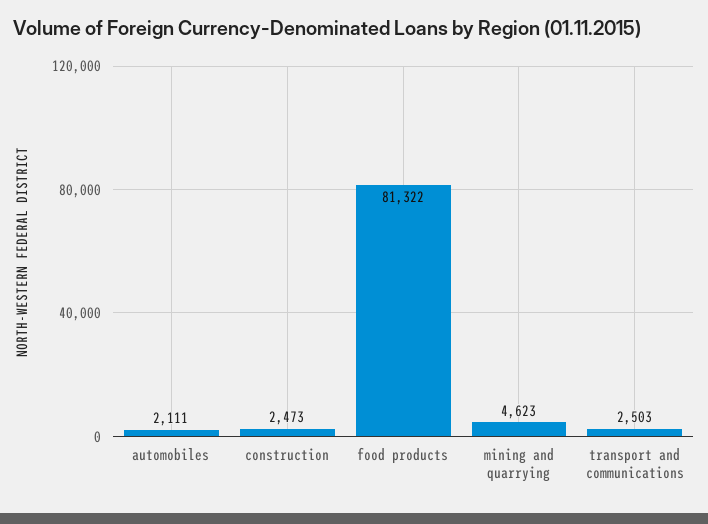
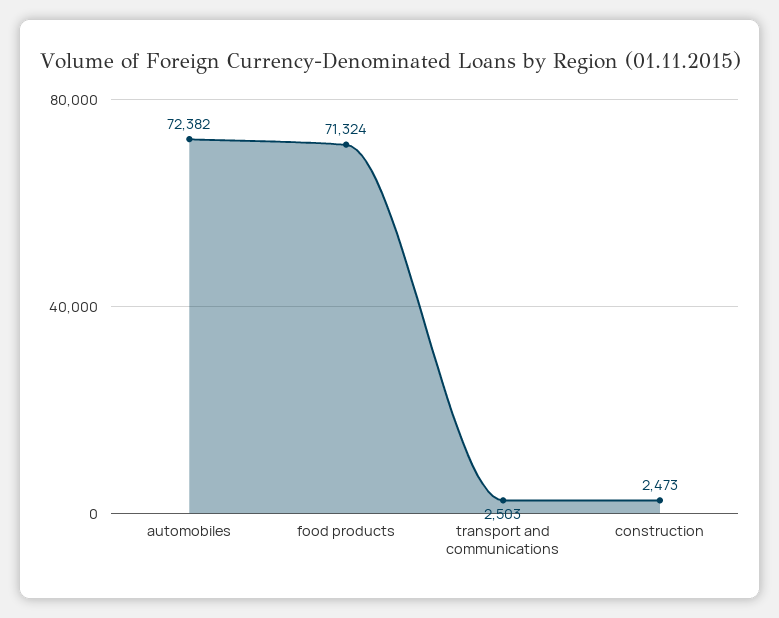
automobiles: 2111 -> 72382
food products: 81322 -> 71324
mining and quarrying: 4623 -> none

